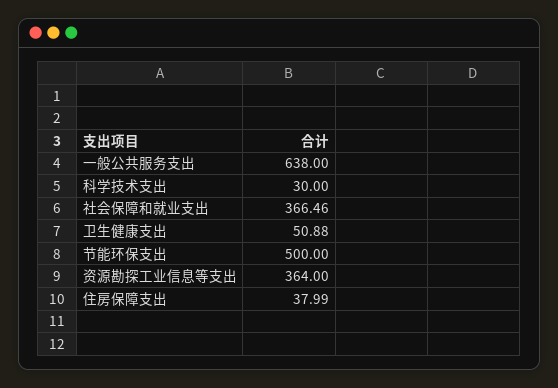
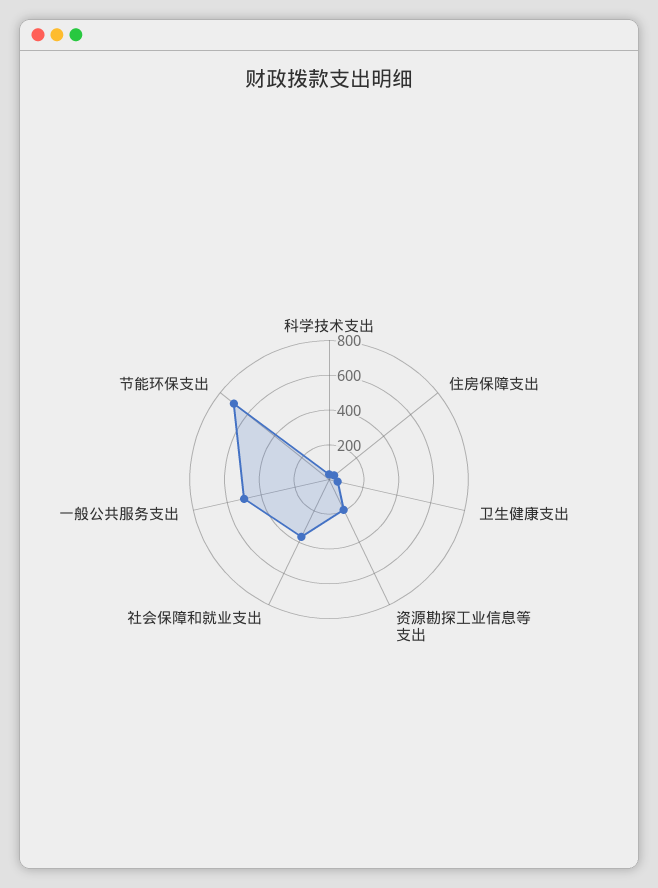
一般公共服务支出: 638 -> 500
节能环保支出: 500 -> 700
资源勘探工业信息等支出: 364 -> 200

